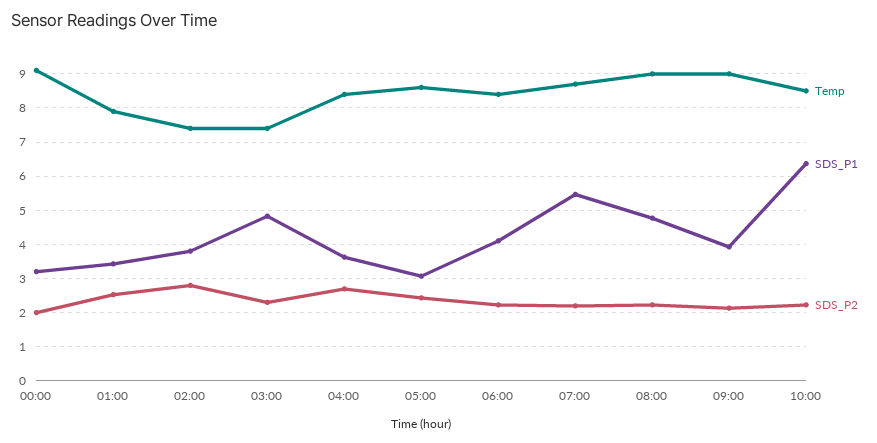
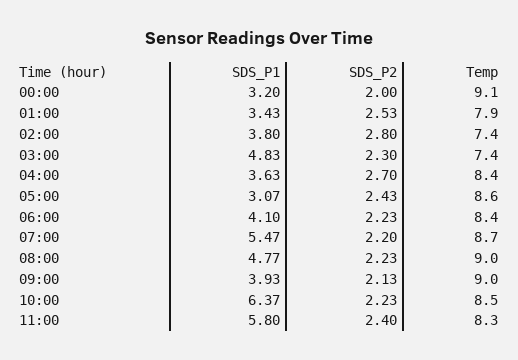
SDS_P1, 11:00: none -> 5.8
SDS_P2, 11:00: none -> 2.4
Temp, 11:00: none -> 8.3

